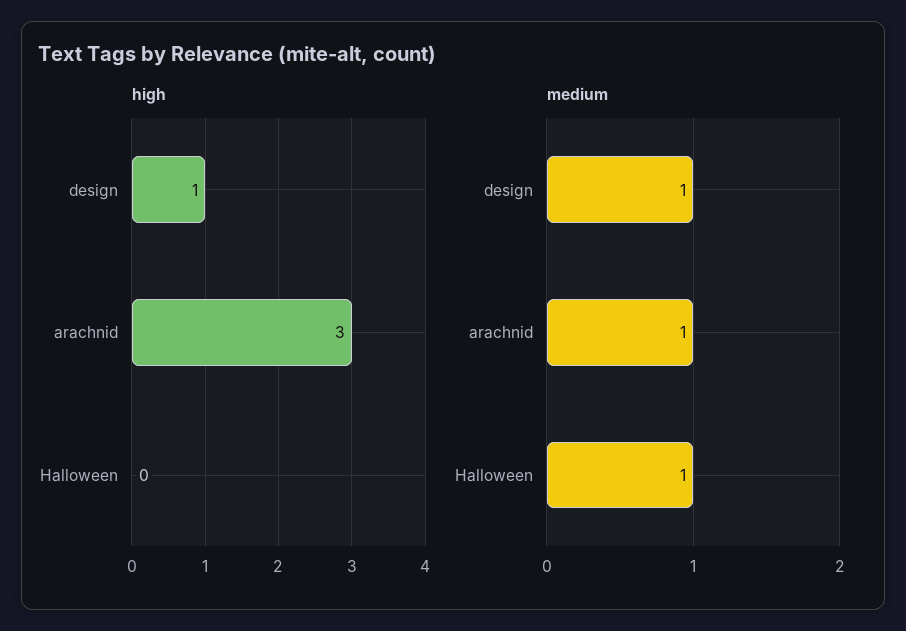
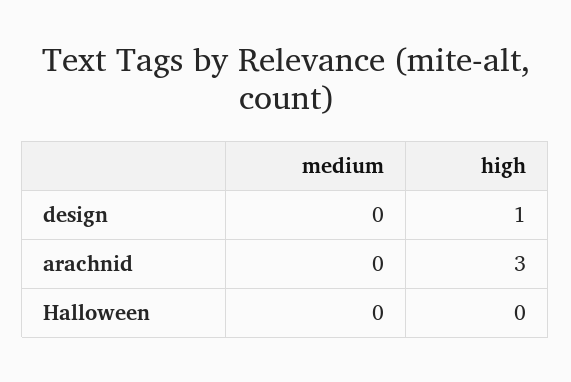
medium, design: 1 -> 0
medium, arachnid: 1 -> 0
medium, Halloween: 1 -> 0

